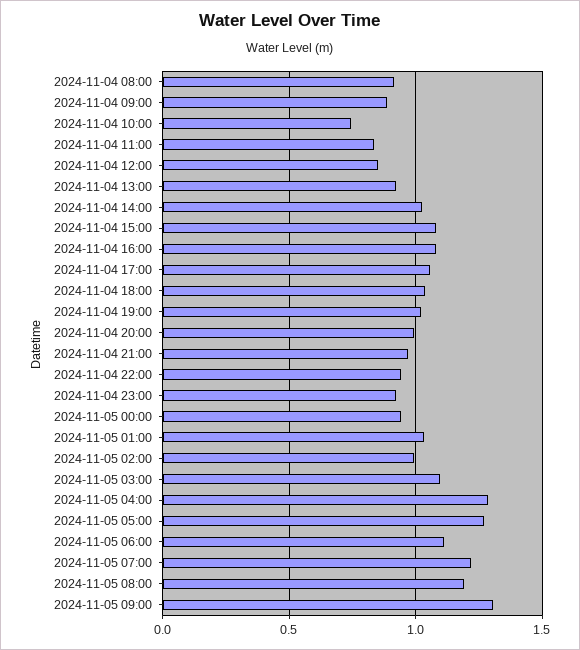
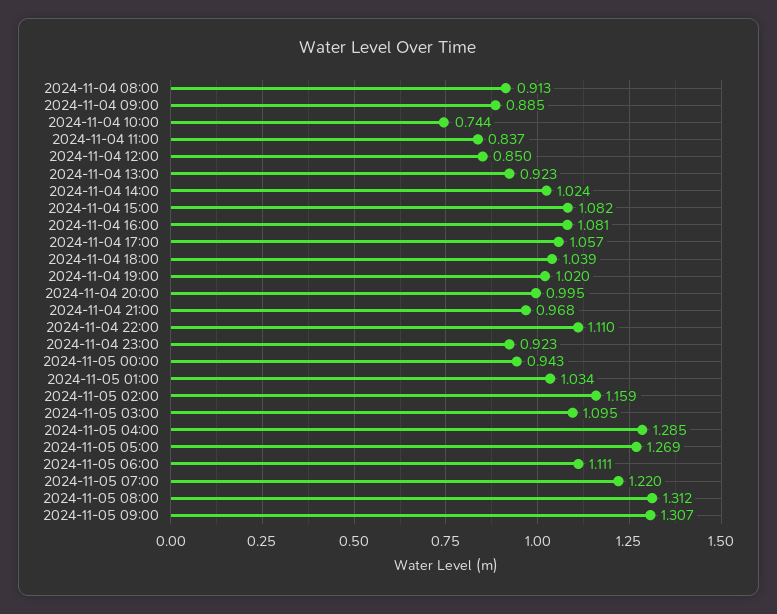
2024-11-04 22:00: 0.95 -> 1.11
2024-11-05 02:00: 1 -> 1.159
2024-11-05 08:00: 1.2 -> 1.312

